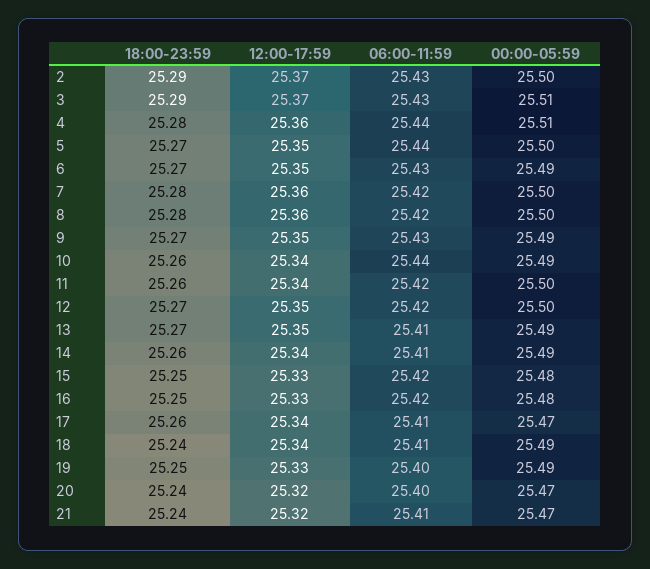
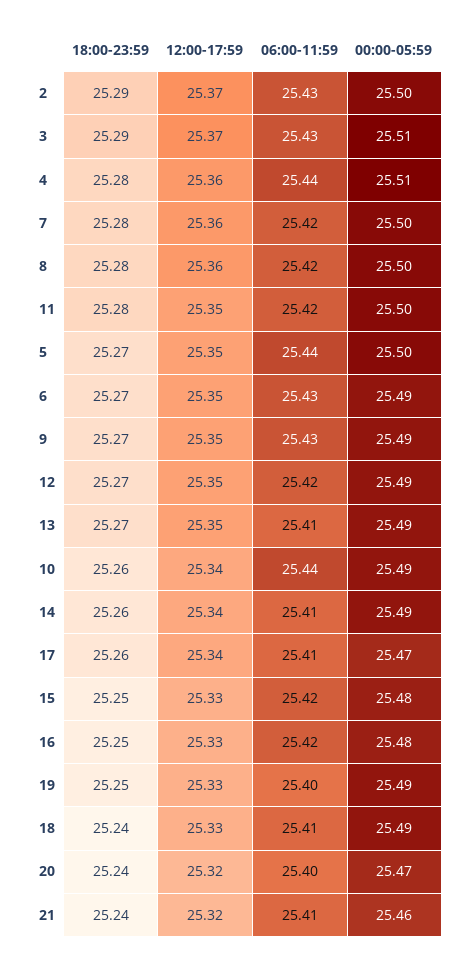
18:00-23:59, 11: 25.26 -> 25.28
12:00-17:59, 11: 25.34 -> 25.35
00:00-05:59, 12: 25.5 -> 25.49
12:00-17:59, 18: 25.34 -> 25.33
00:00-05:59, 21: 25.47 -> 25.46

